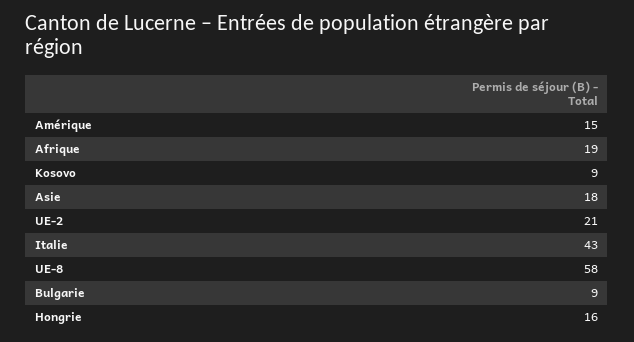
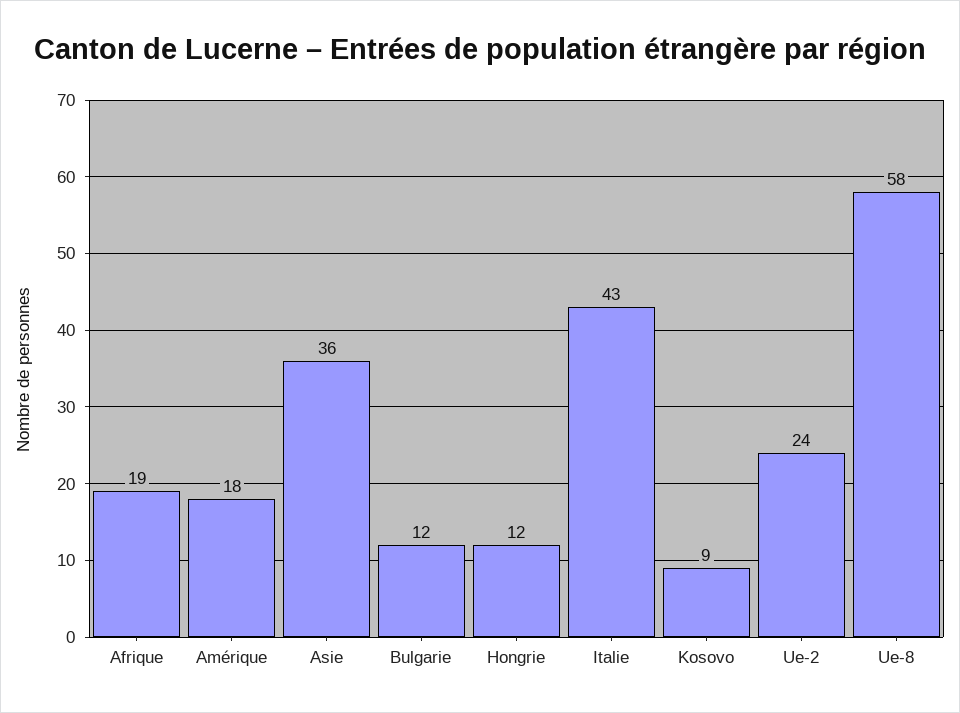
Amérique: 15 -> 18
Asie: 18 -> 36
UE-2: 21 -> 24
Bulgarie: 9 -> 12
Hongrie: 16 -> 12

